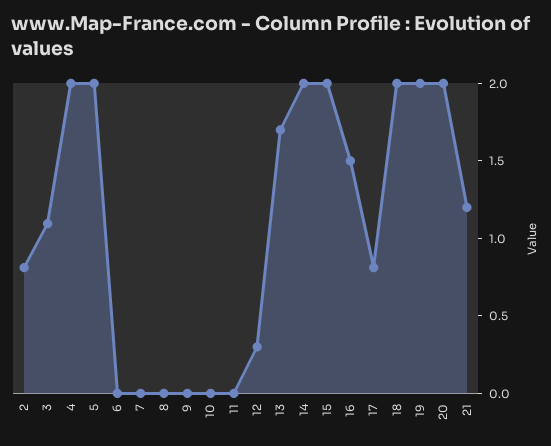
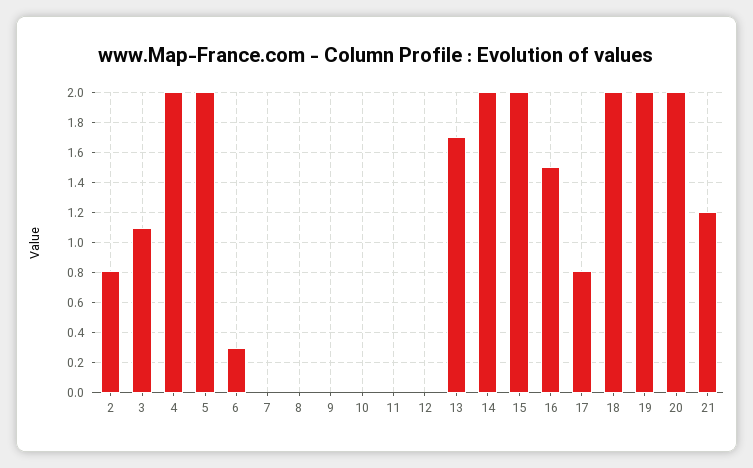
6: 0 -> 0.3
12: 0.3 -> 0

